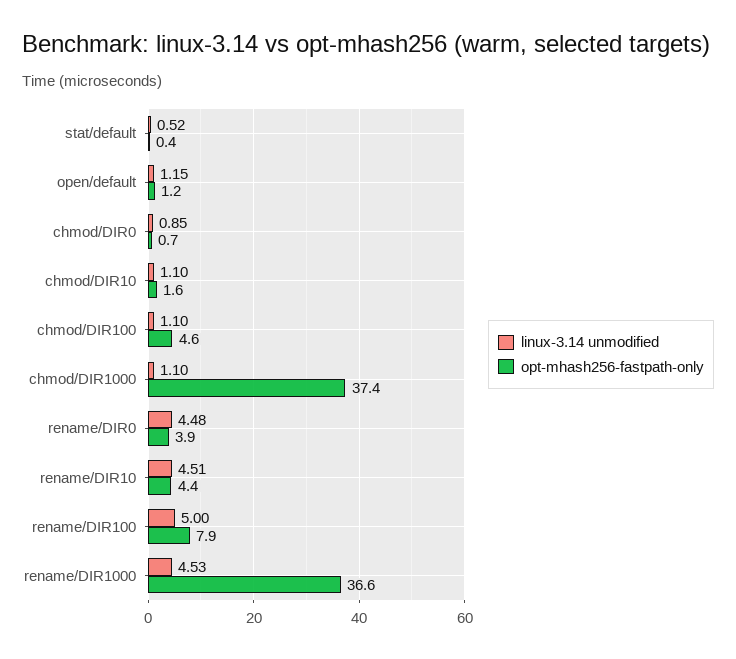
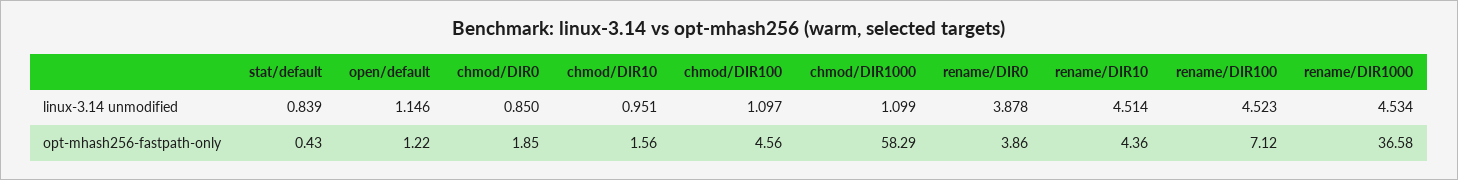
linux-3.14 unmodified, stat/default: 0.52 -> 0.839
opt-mhash256-fastpath-only, chmod/DIR0: 0.7 -> 1.85
linux-3.14 unmodified, chmod/DIR10: 1.1 -> 0.951
opt-mhash256-fastpath-only, chmod/DIR1000: 37.4 -> 58.29
linux-3.14 unmodified, rename/DIR0: 4.48 -> 3.878
linux-3.14 unmodified, rename/DIR100: 5 -> 4.523
opt-mhash256-fastpath-only, rename/DIR100: 7.9 -> 7.12

